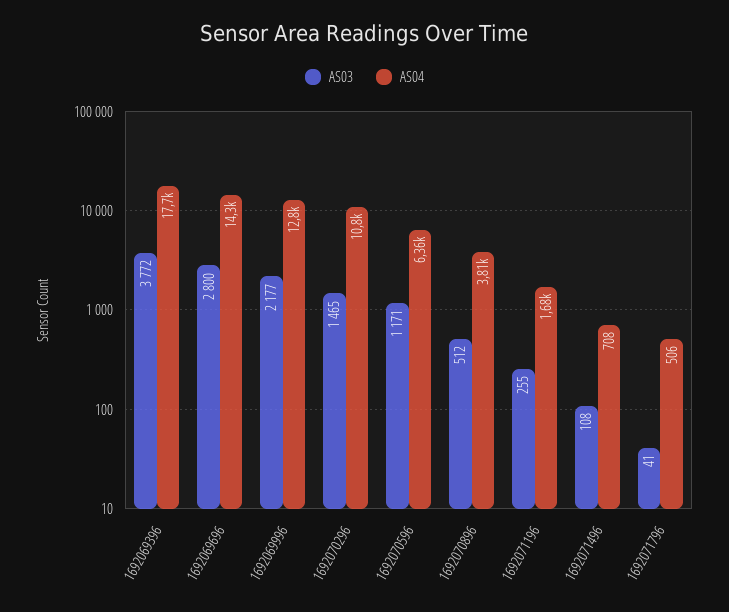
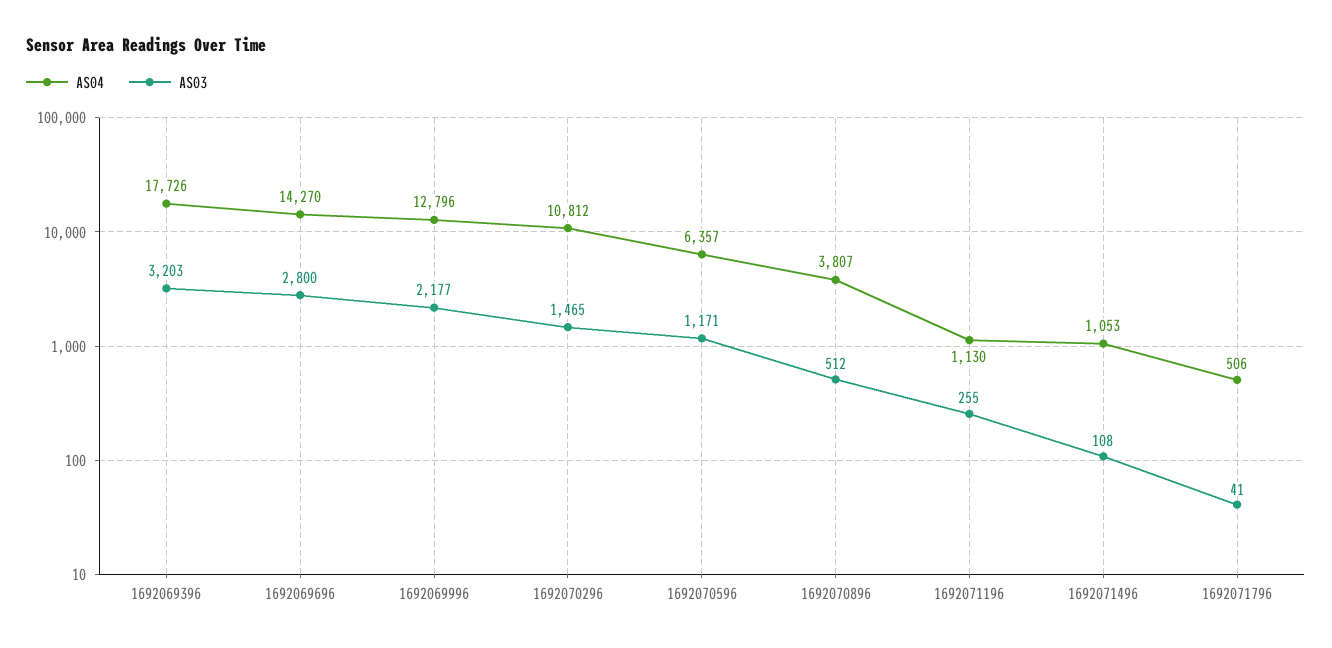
AS03, 1692069396: 3772 -> 3203
AS04, 1692071196: 1680 -> 1130
AS04, 1692071496: 708 -> 1053

